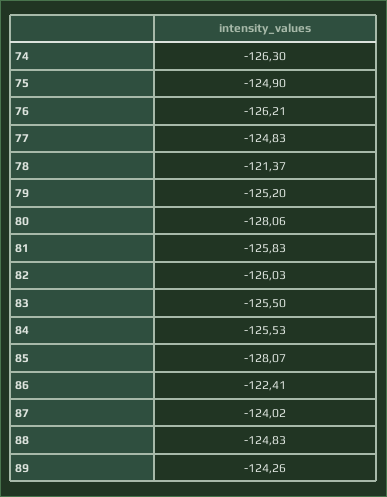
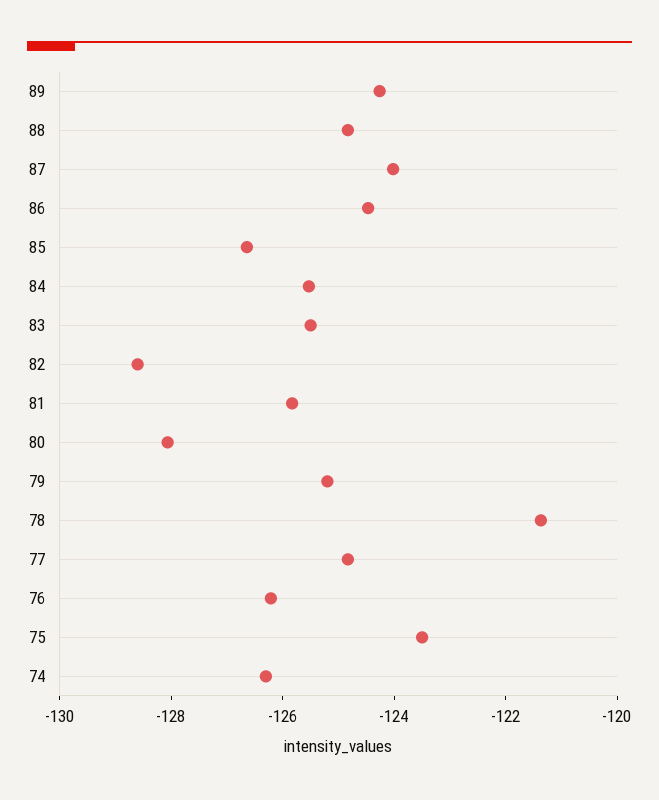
75: -124.9 -> -123.5
82: -126.03 -> -128.5
85: -128.07 -> -126.5
86: -122.41 -> -124.5

